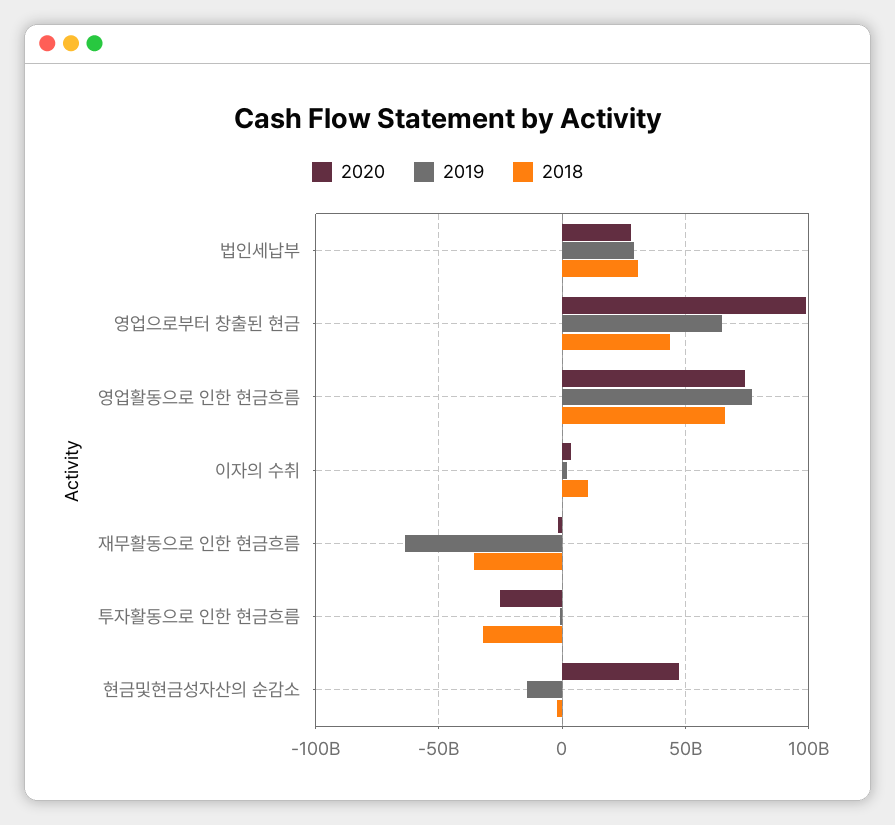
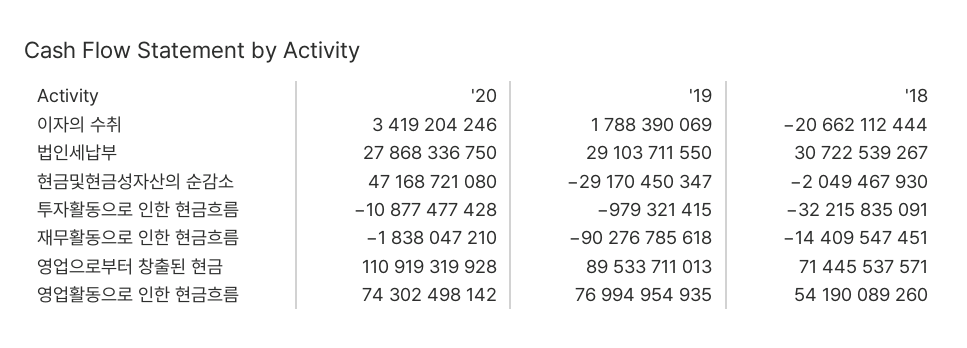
2020, 영업으로부터 창출된 현금: 100000000000 -> 110919319928
2019, 영업으로부터 창출된 현금: 65000000000 -> 89533711013
2018, 영업으로부터 창출된 현금: 45000000000 -> 71445537571
2018, 영업활동으로 인한 현금흐름: 65000000000 -> 54190089260
2018, 이자의 수취: 10000000000 -> -20662112444
2019, 재무활동으로 인한 현금흐름: -65000000000 -> -90276785618
2018, 재무활동으로 인한 현금흐름: -35000000000 -> -14409547451
2020, 투자활동으로 인한 현금흐름: -25000000000 -> -10877477428
2019, 현금및현금성자산의 순감소: -15000000000 -> -29170450347

